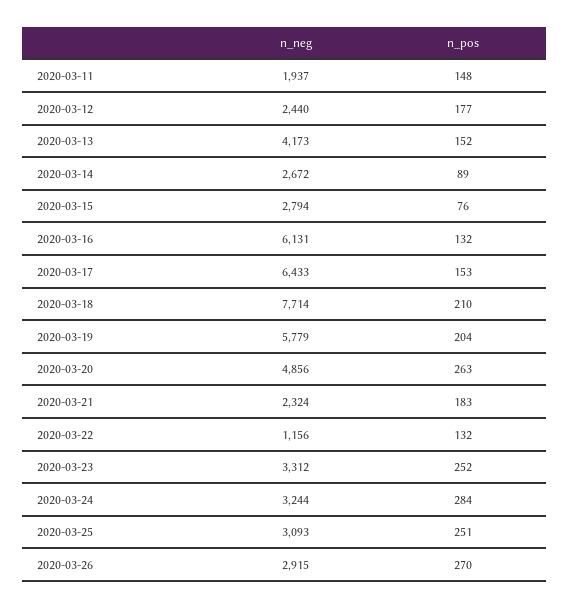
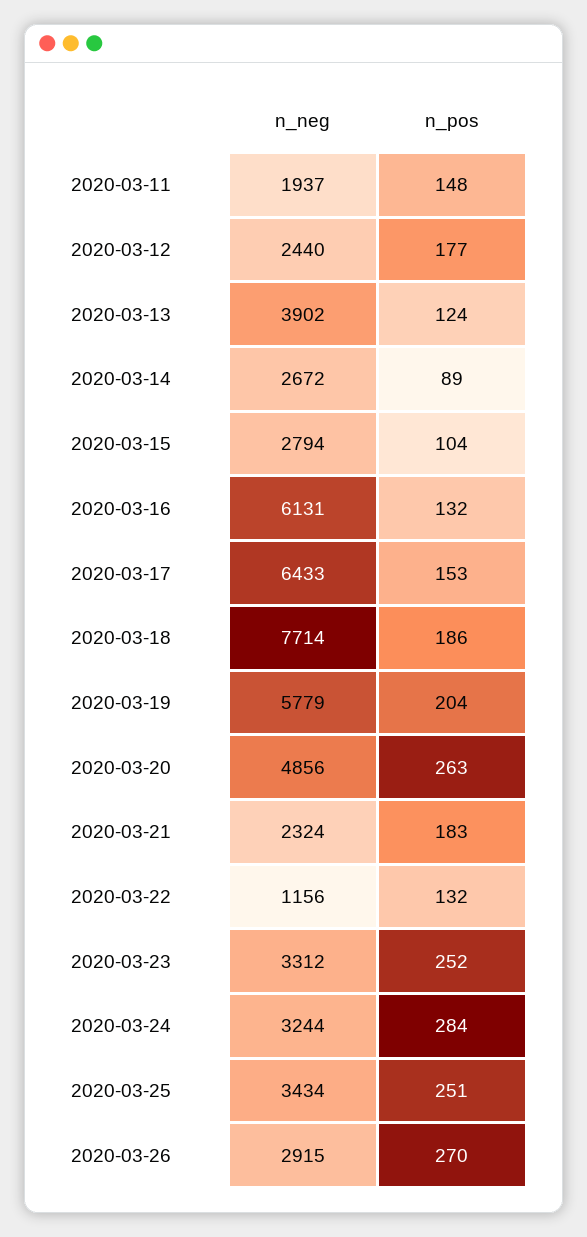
n_neg, 2020-03-13: 4173 -> 3902
n_pos, 2020-03-13: 152 -> 124
n_pos, 2020-03-15: 76 -> 104
n_pos, 2020-03-18: 210 -> 186
n_neg, 2020-03-25: 3093 -> 3434

